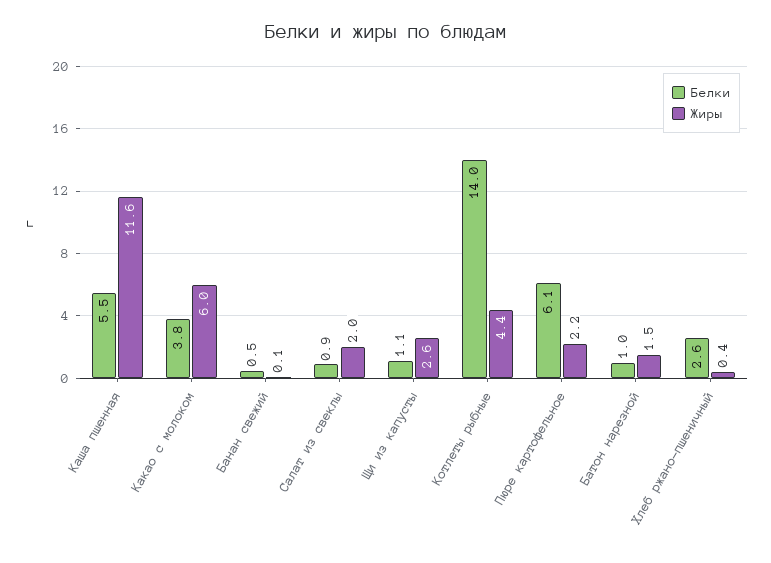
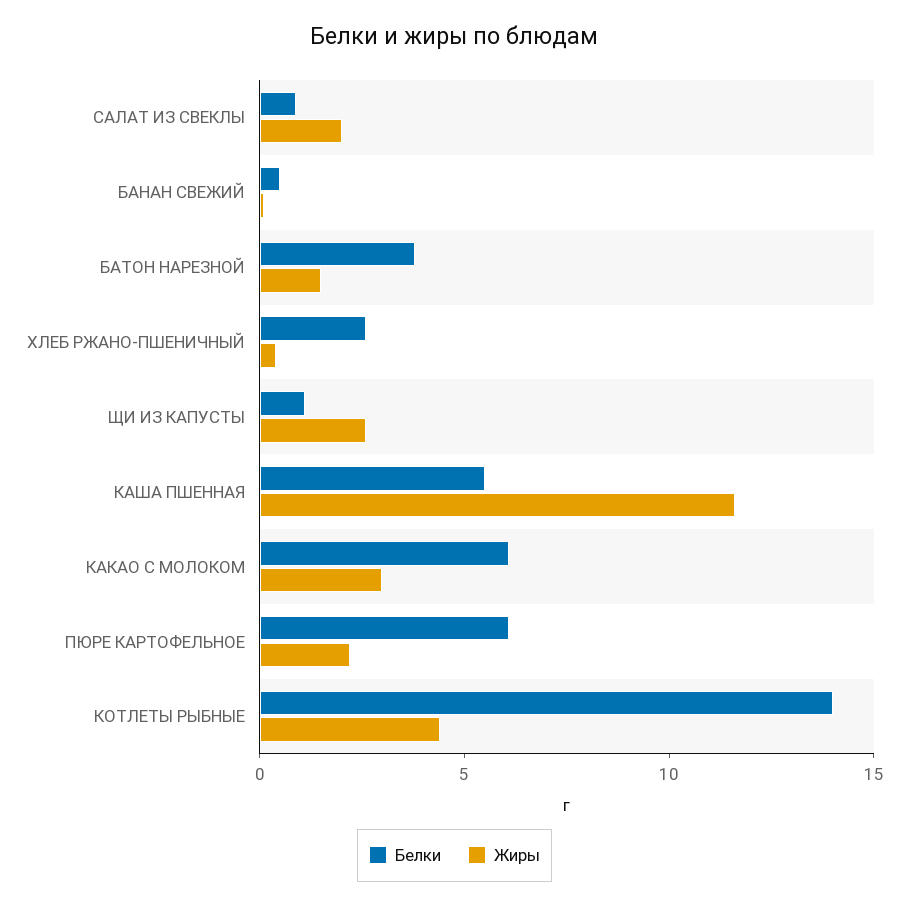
Белки, Какао с молоком: 3.8 -> 6
Жиры, Какао с молоком: 6 -> 3
Белки, Батон нарезной: 1 -> 4

